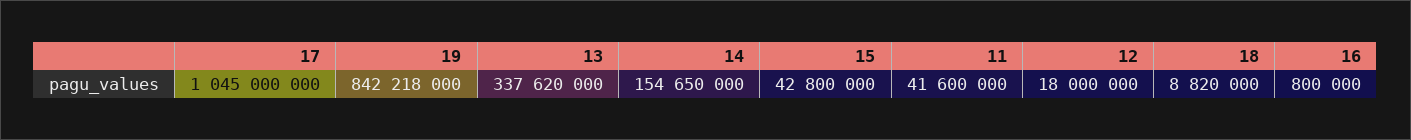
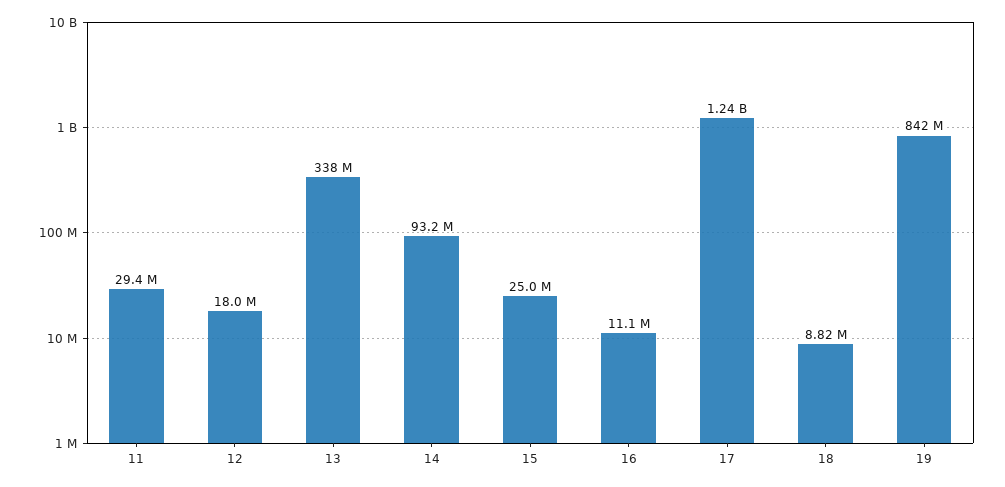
17: 1045000000 -> 1240000000
14: 154650000 -> 93200000
15: 42800000 -> 25000000
11: 41600000 -> 29400000
16: 800000 -> 11100000

